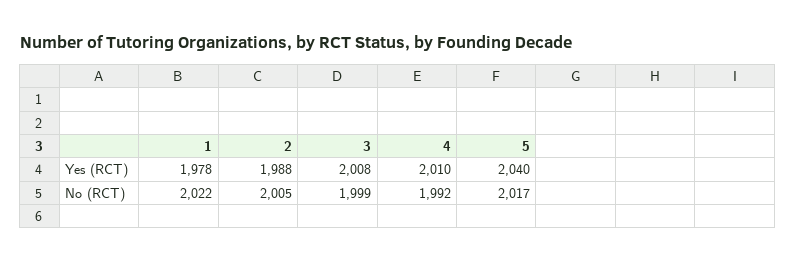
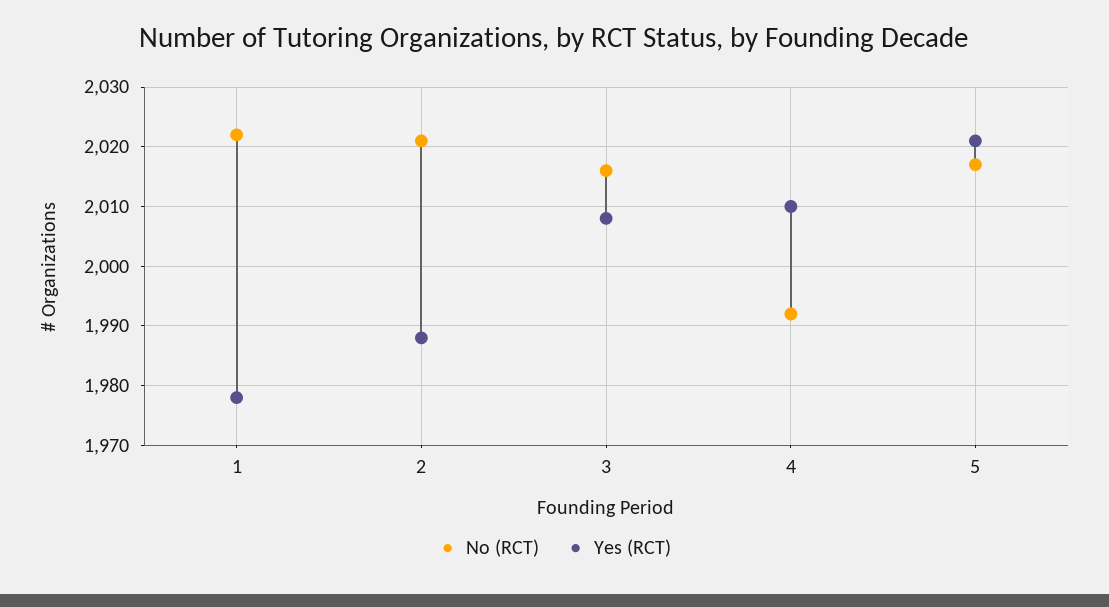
Yes (RCT), 5: 2040 -> 2020
No (RCT), 2: 2005 -> 2020
No (RCT), 3: 1999 -> 2015

